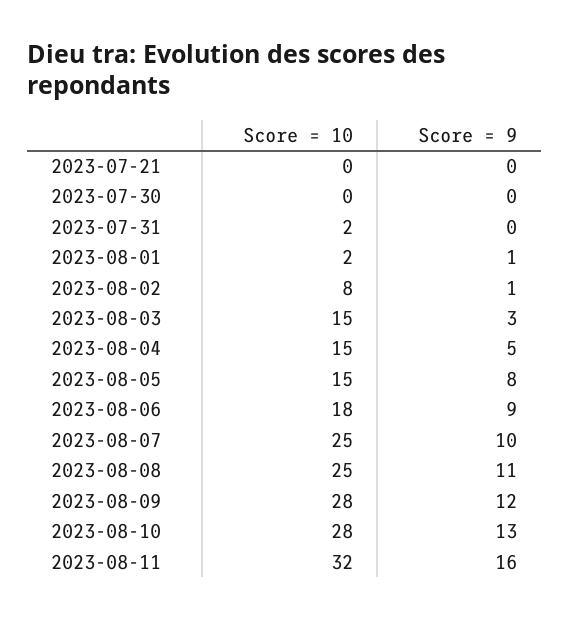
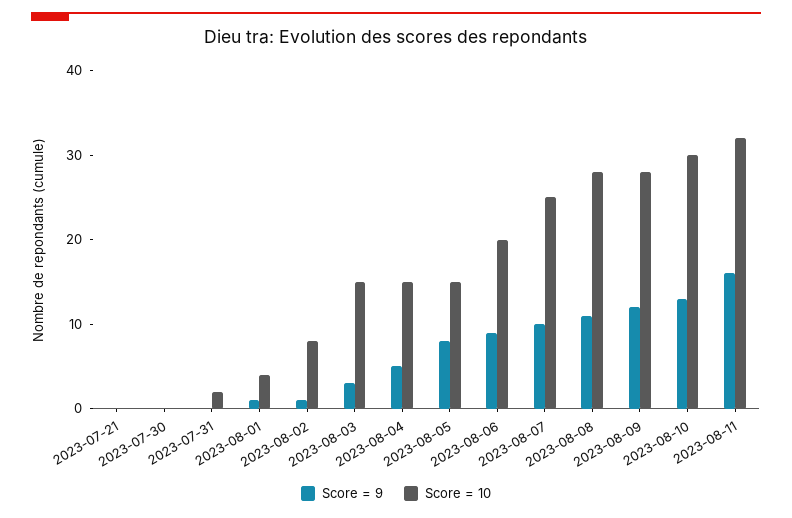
Score = 10, 2023-08-01: 2 -> 4
Score = 10, 2023-08-06: 18 -> 20
Score = 10, 2023-08-08: 25 -> 28
Score = 10, 2023-08-10: 28 -> 30

